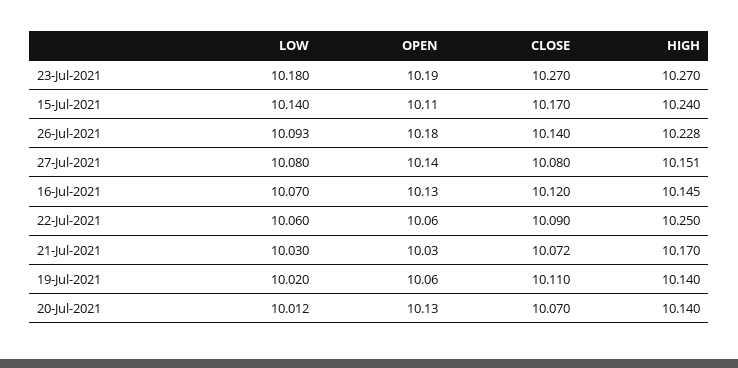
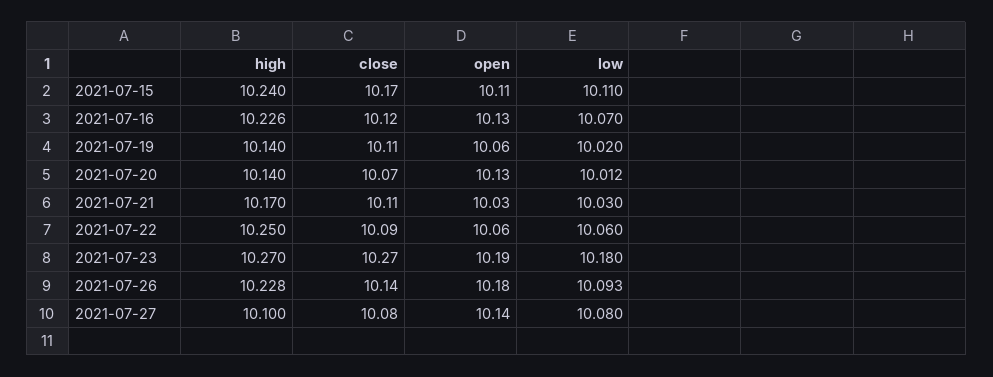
LOW, 15-Jul-2021: 10.14 -> 10.11
HIGH, 27-Jul-2021: 10.151 -> 10.1
HIGH, 16-Jul-2021: 10.145 -> 10.226
CLOSE, 21-Jul-2021: 10.072 -> 10.11

